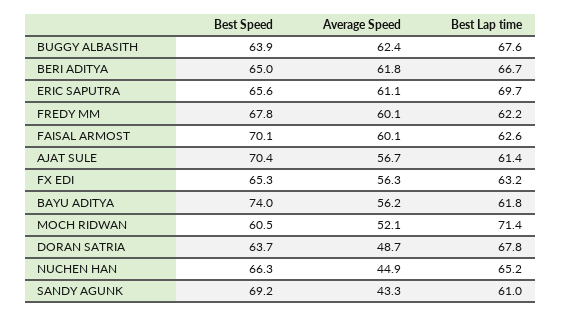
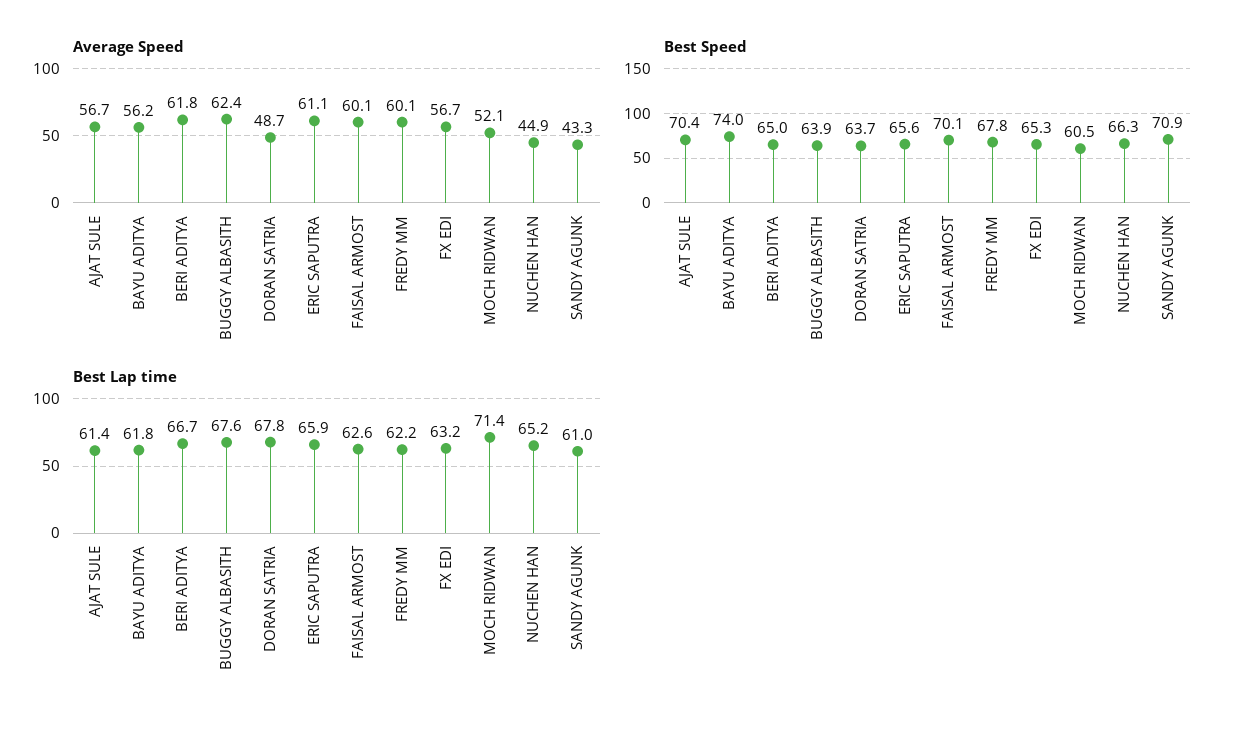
Best Lap time, ERIC SAPUTRA: 69.7 -> 65.9
Average Speed, FX EDI: 56.3 -> 56.7
Best Speed, SANDY AGUNK: 69.2 -> 70.9

